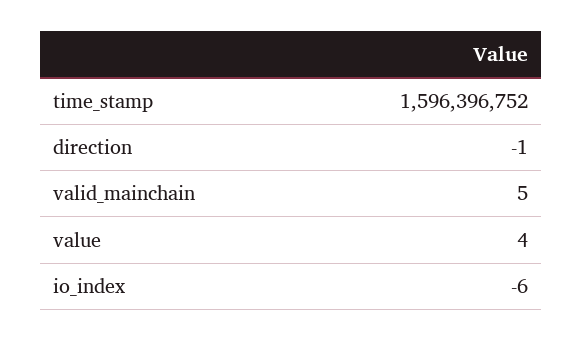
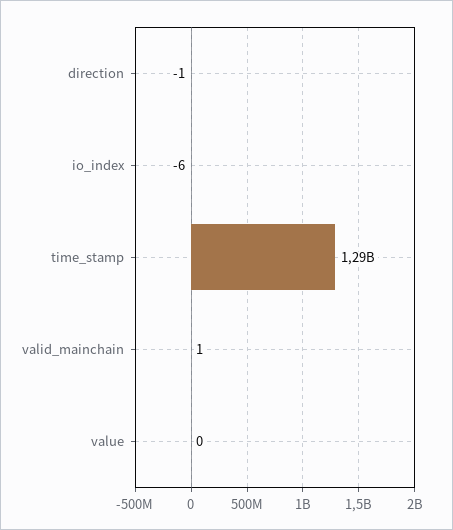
time_stamp: 1596396752 -> 1290000000
valid_mainchain: 5 -> 1
value: 4 -> 0

